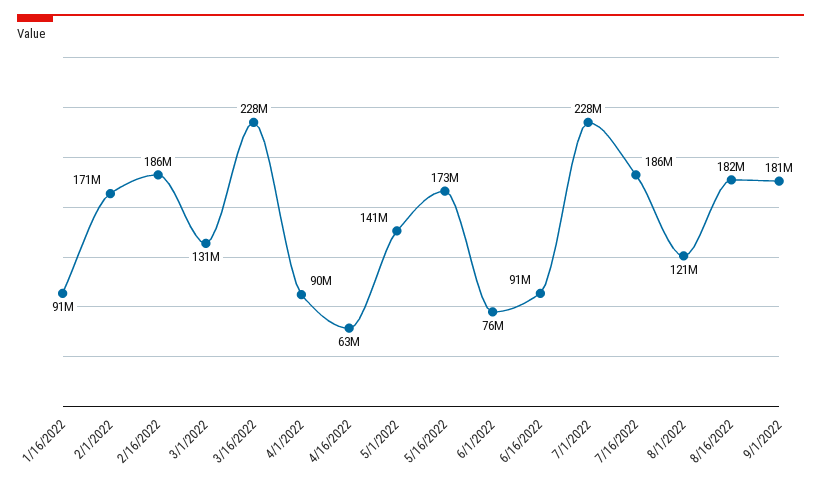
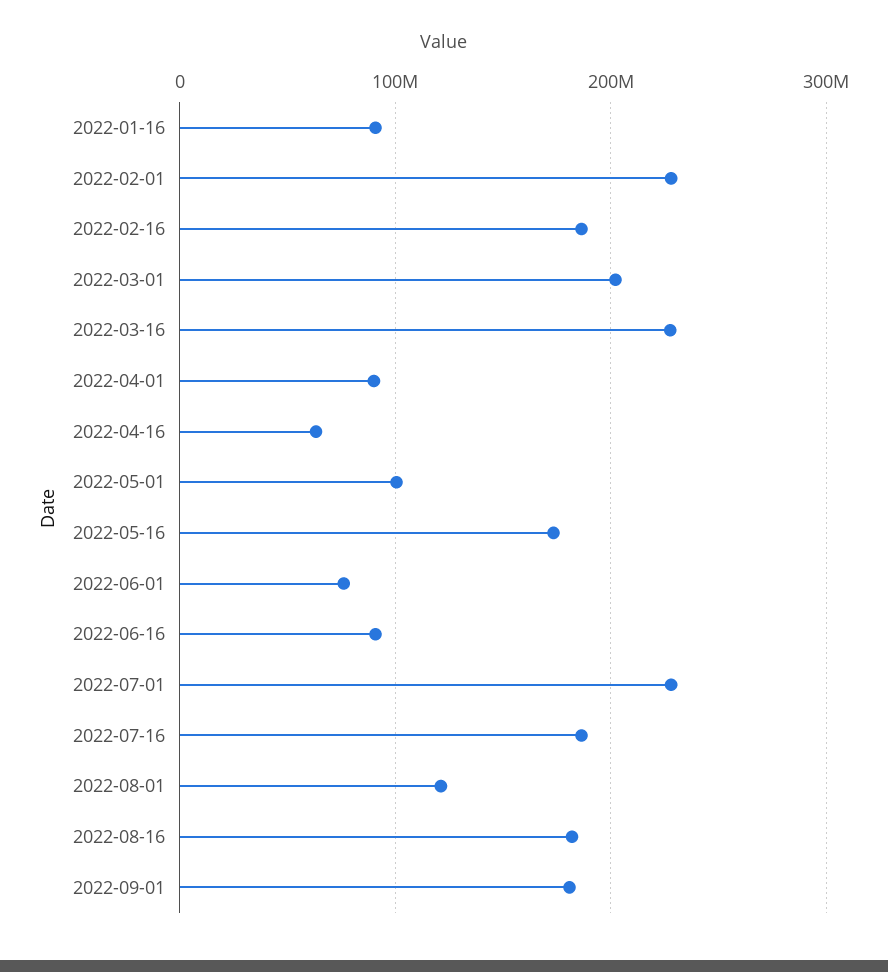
2/1/2022: 171000000 -> 230000000
3/1/2022: 131000000 -> 200000000
5/1/2022: 141000000 -> 100000000

